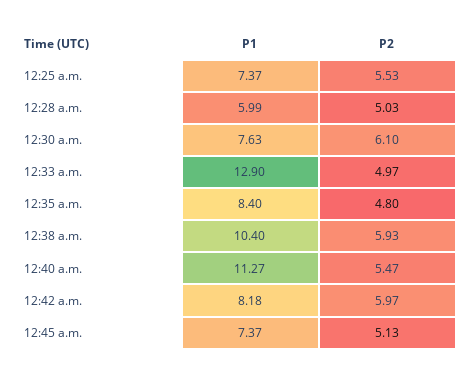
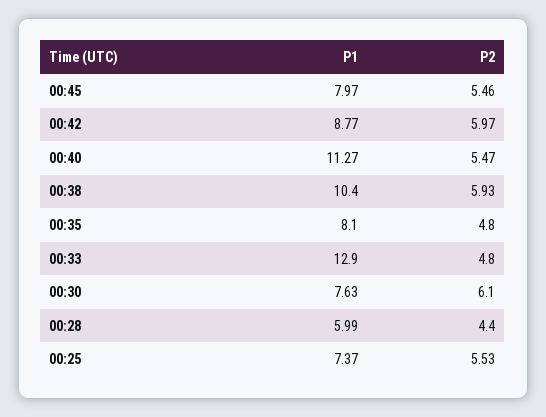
P2, 12:28 a.m.: 5.03 -> 4.4
P2, 12:33 a.m.: 4.97 -> 4.8
P1, 12:35 a.m.: 8.4 -> 8.1
P1, 12:42 a.m.: 8.18 -> 8.77
P1, 12:45 a.m.: 7.37 -> 7.97
P2, 12:45 a.m.: 5.13 -> 5.46

